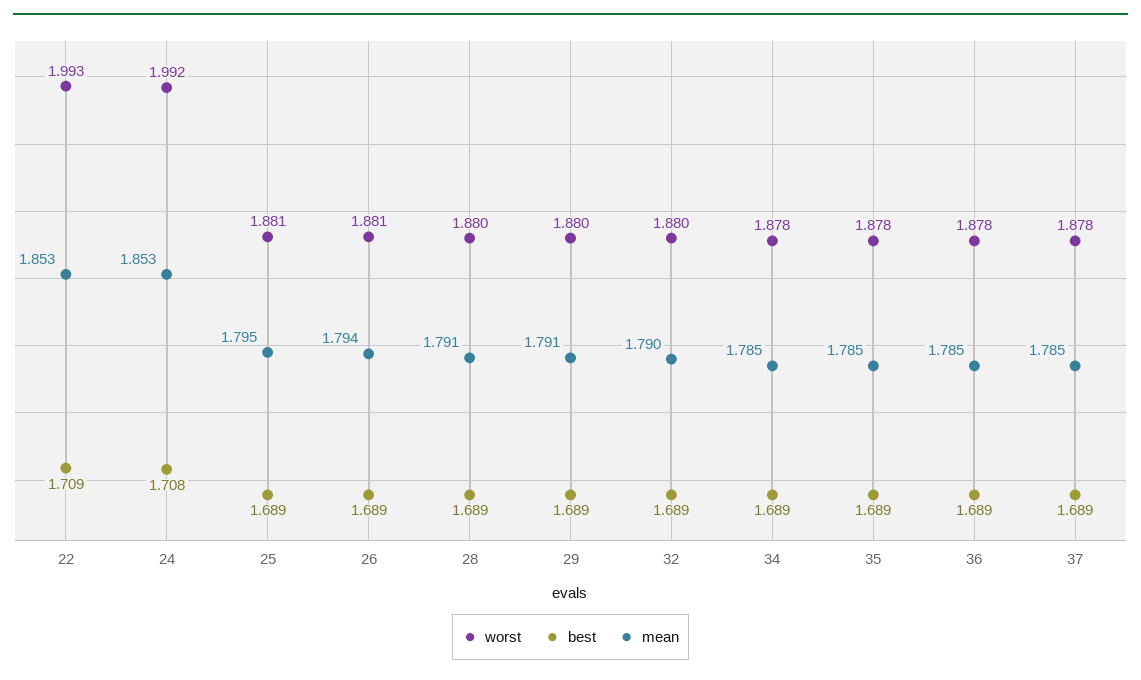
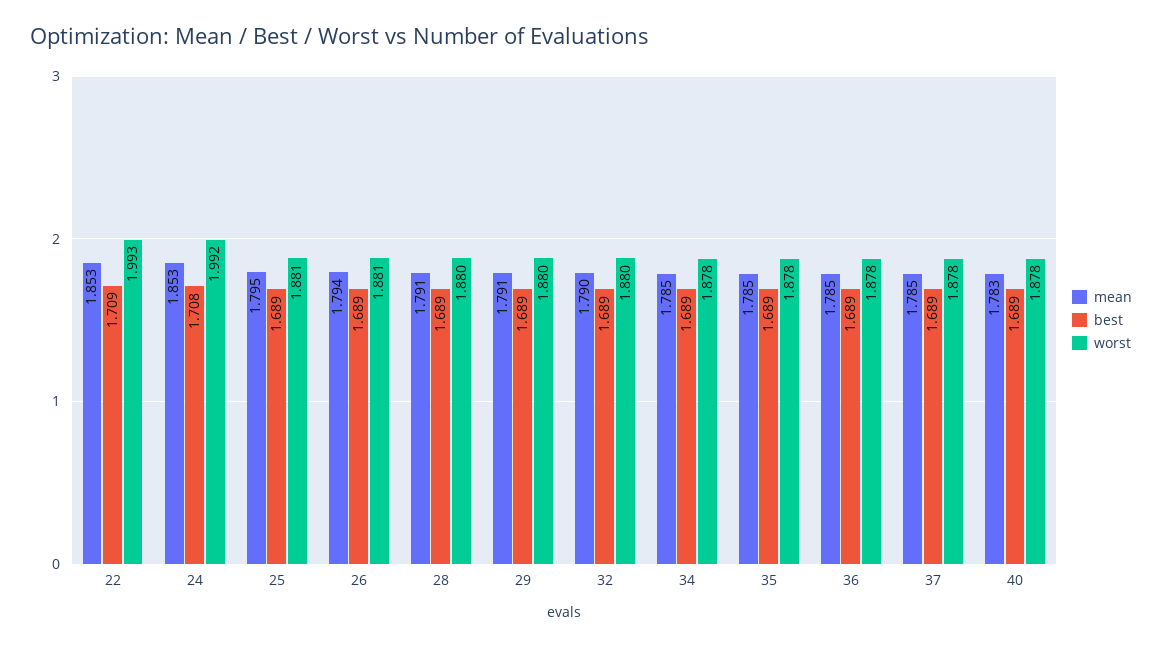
mean, 40: none -> 1.783
best, 40: none -> 1.689
worst, 40: none -> 1.878

